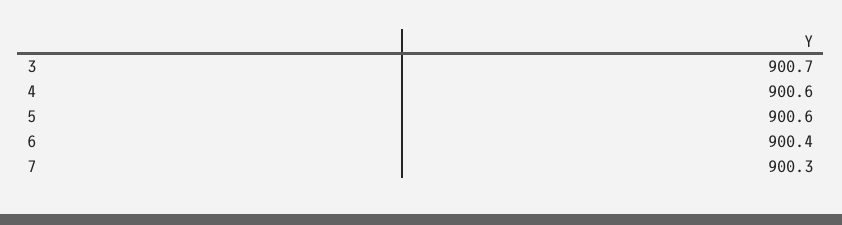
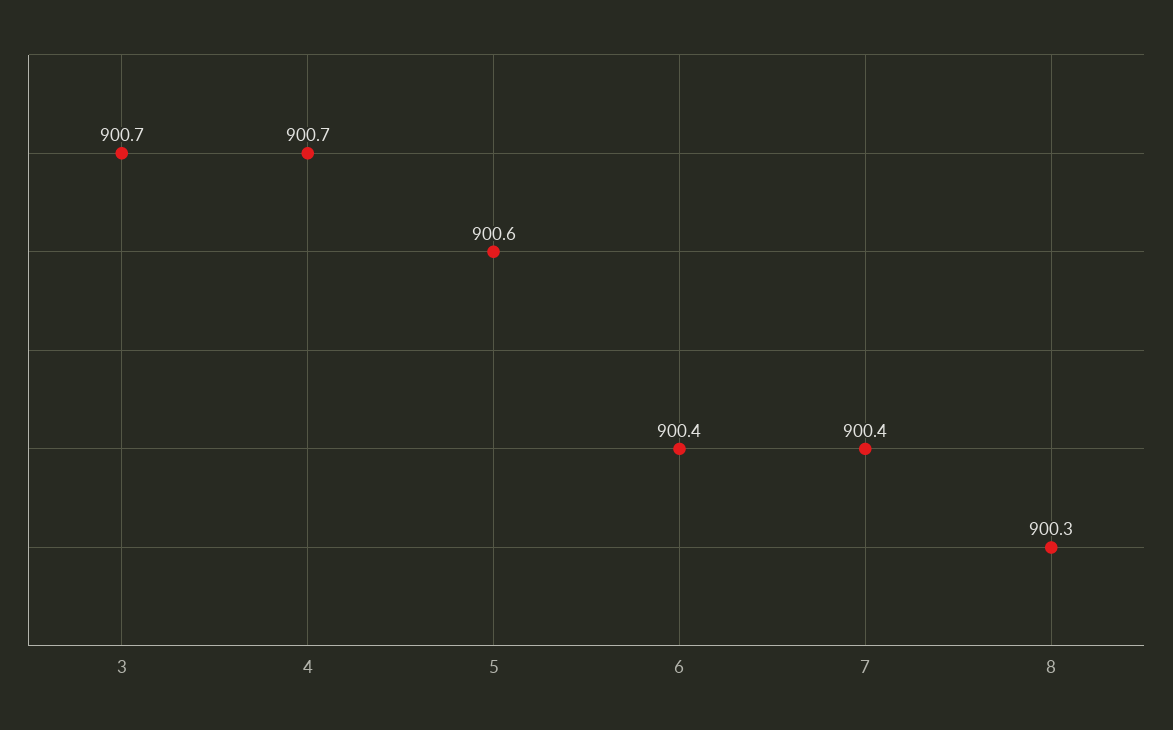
4: 900.6 -> 900.7
7: 900.3 -> 900.4
8: none -> 900.3

